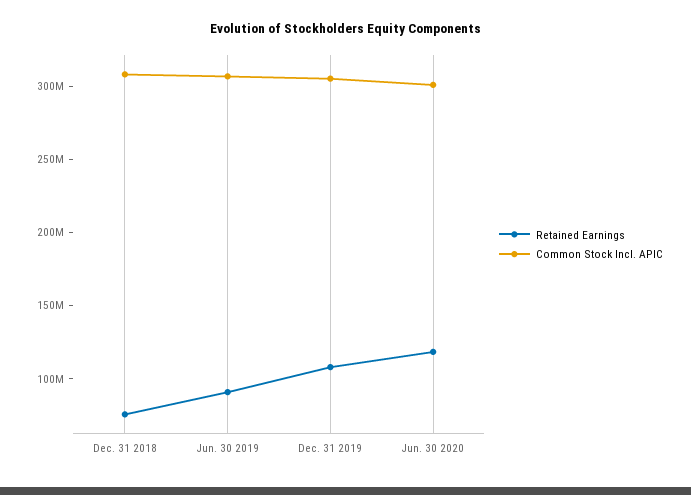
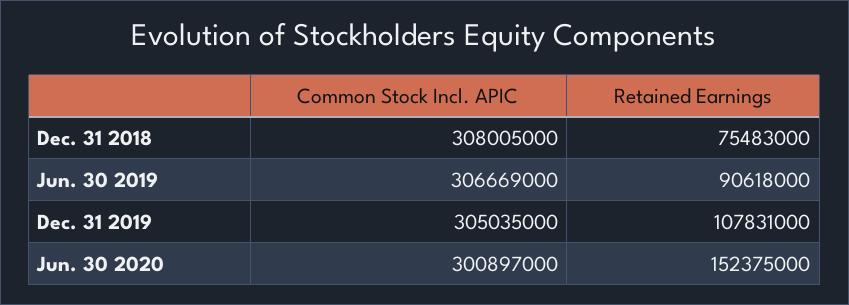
Retained Earnings, Jun. 30 2020: 120000000 -> 152375000

